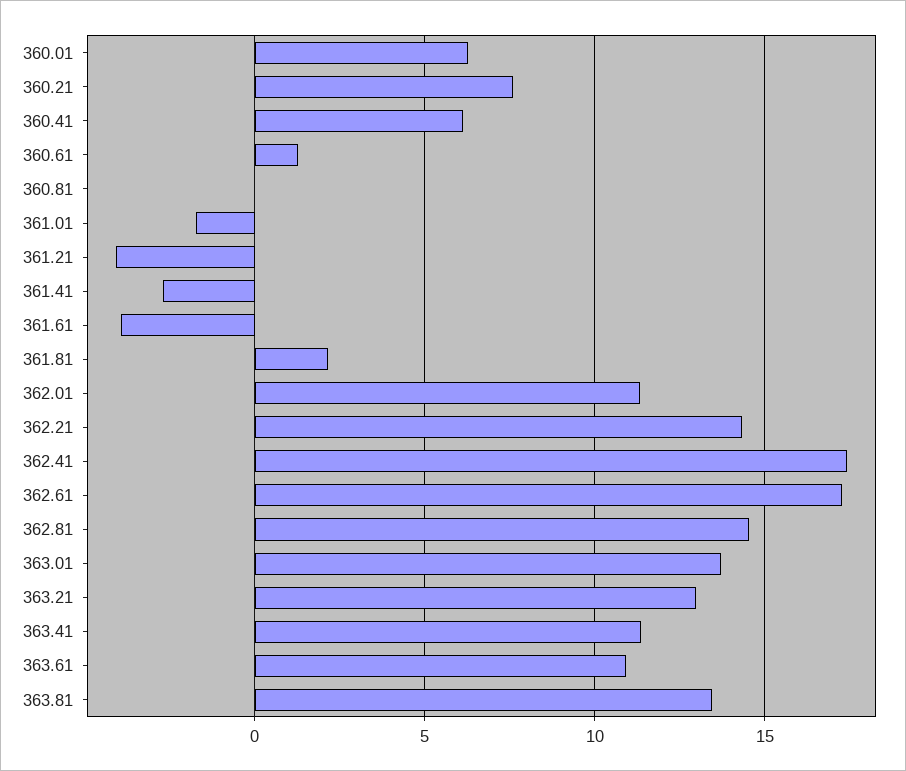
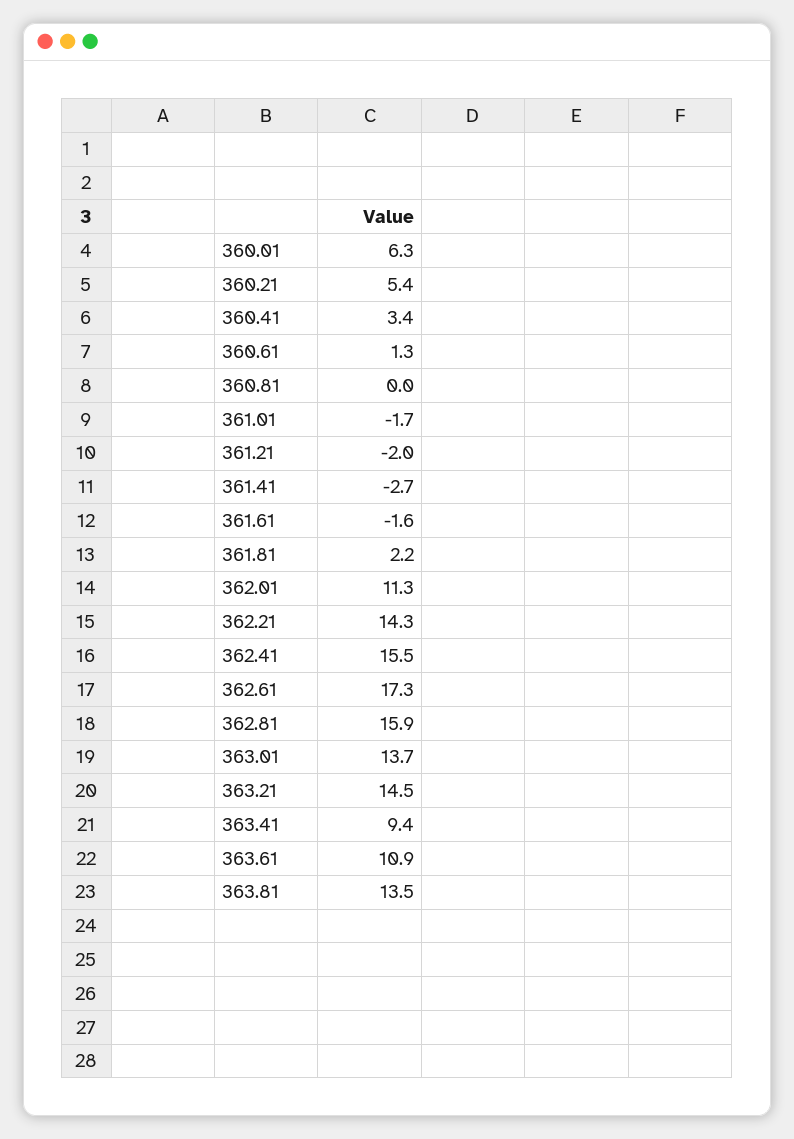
360.21: 7.5 -> 5.4
360.41: 6 -> 3.4
361.21: -4 -> -2
361.61: -4 -> -1.6
362.41: 17.5 -> 15.5
362.81: 14.5 -> 15.9
363.21: 13 -> 14.5
363.41: 11.5 -> 9.4

